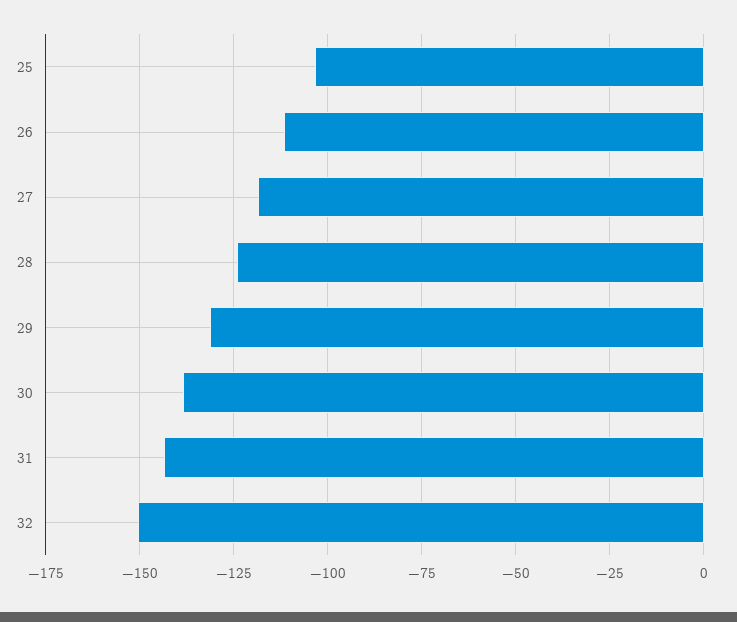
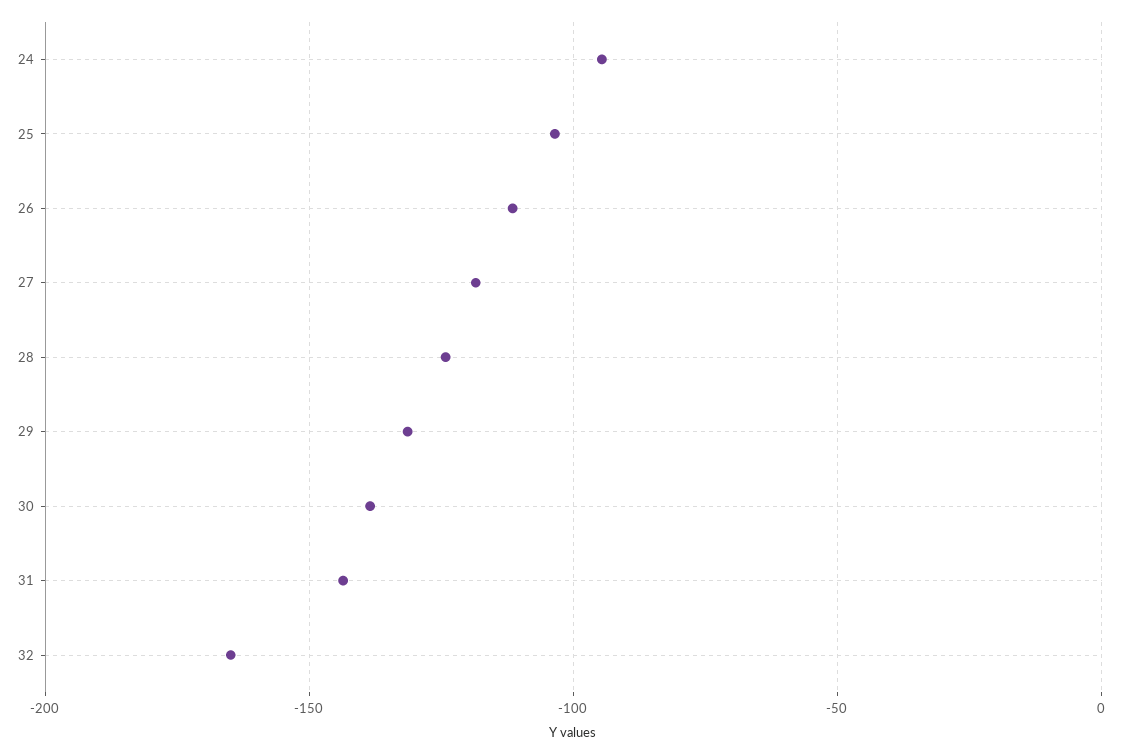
32: -150 -> -165
24: none -> -95

